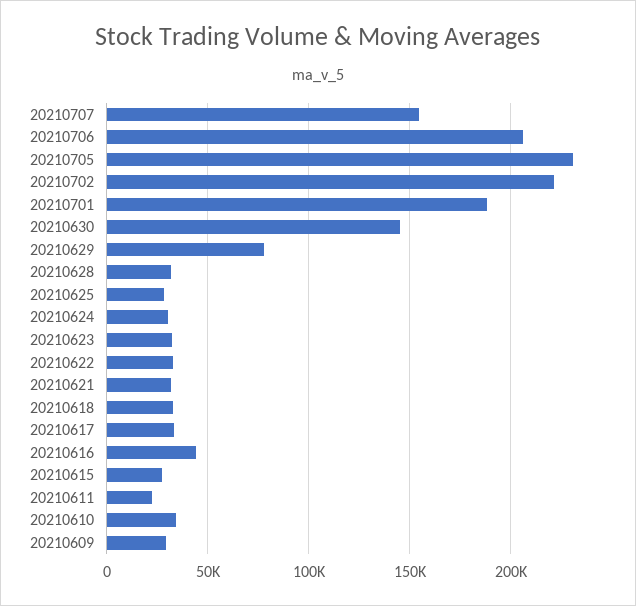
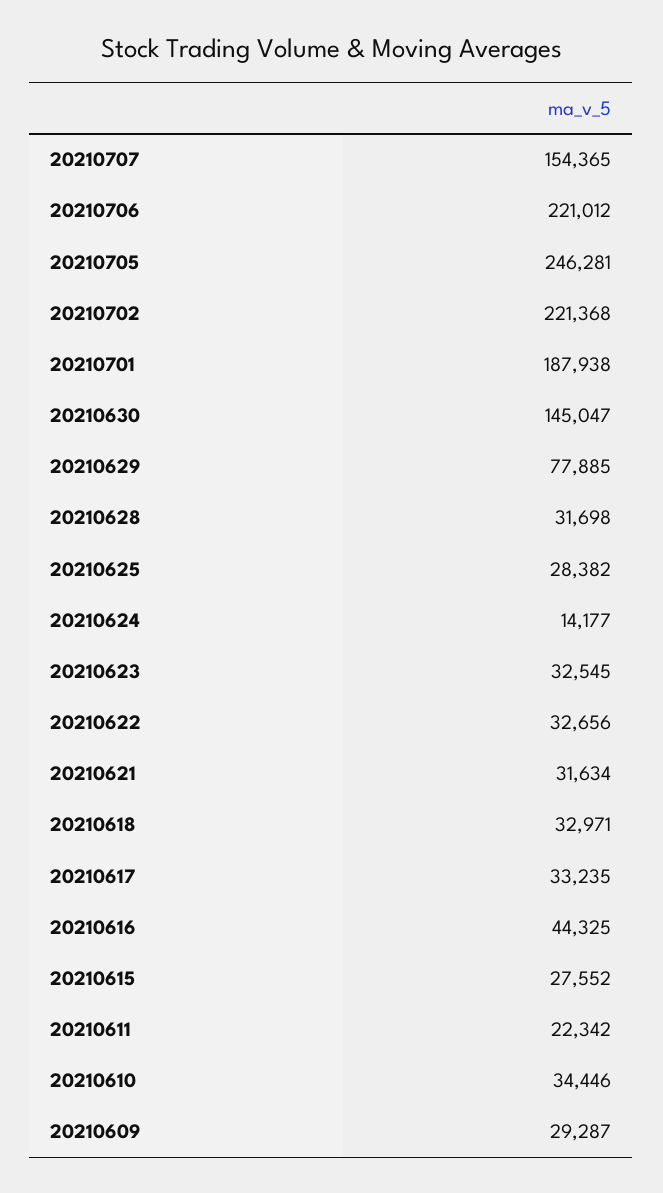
20210706: 205000 -> 221012
20210705: 230000 -> 246281
20210624: 30000 -> 14177

